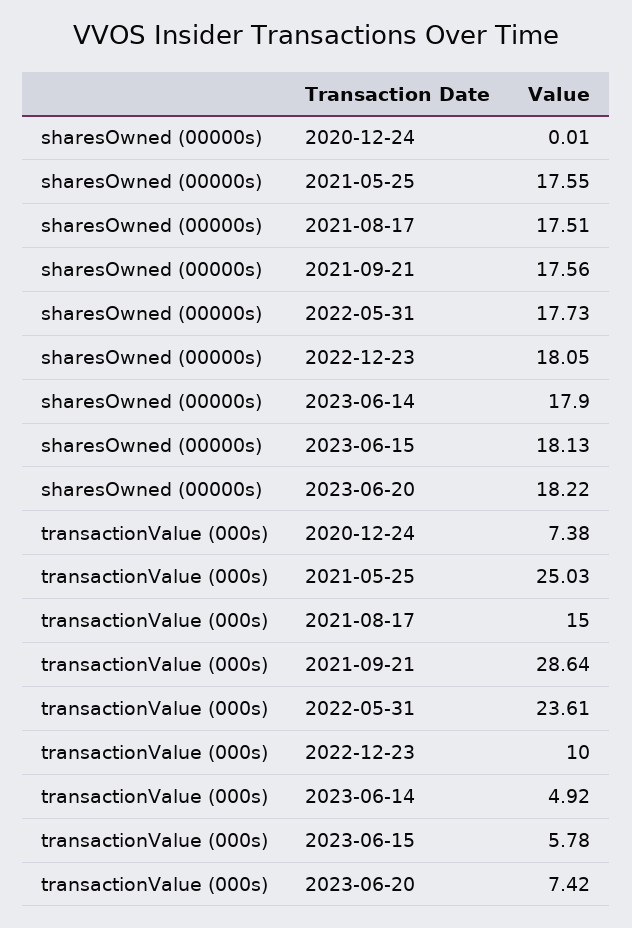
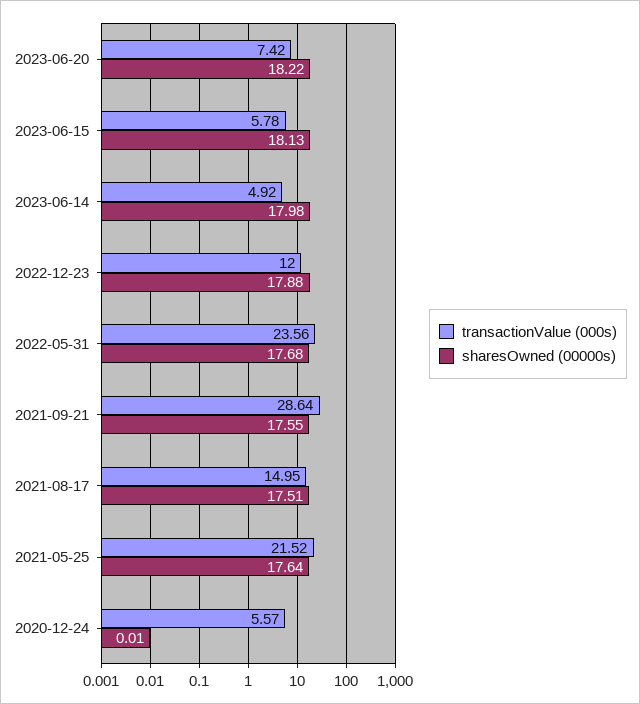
sharesOwned (00000s), 2021-05-25: 17.55 -> 17.64
sharesOwned (00000s), 2021-09-21: 17.56 -> 17.55
sharesOwned (00000s), 2022-05-31: 17.73 -> 17.68
sharesOwned (00000s), 2022-12-23: 18.05 -> 17.88
sharesOwned (00000s), 2023-06-14: 17.9 -> 17.98
transactionValue (000s), 2020-12-24: 7.38 -> 5.57
transactionValue (000s), 2021-05-25: 25.03 -> 21.52
transactionValue (000s), 2021-08-17: 15 -> 14.95
transactionValue (000s), 2022-05-31: 23.61 -> 23.56
transactionValue (000s), 2022-12-23: 10 -> 12

